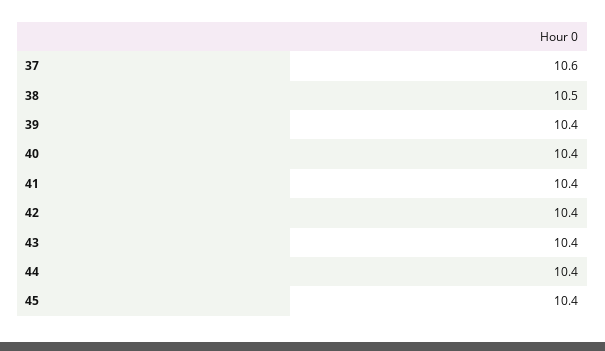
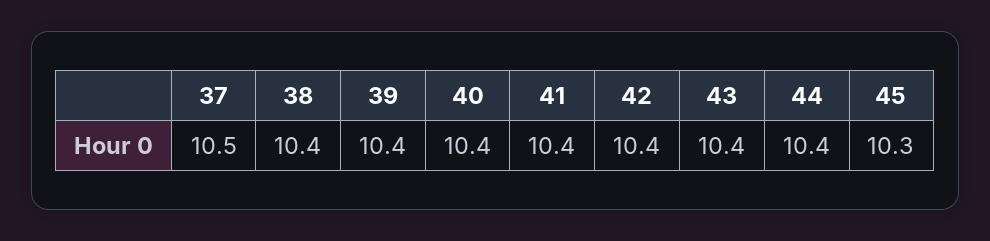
37: 10.6 -> 10.5
38: 10.5 -> 10.4
45: 10.4 -> 10.3

